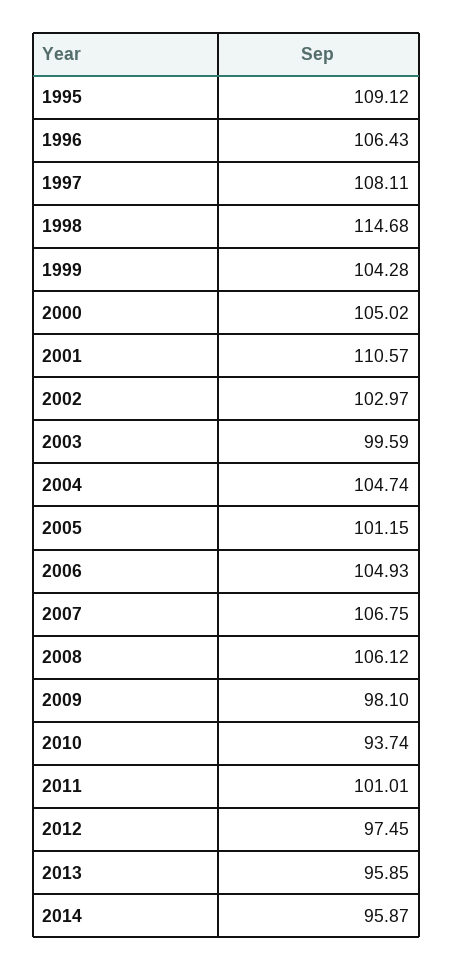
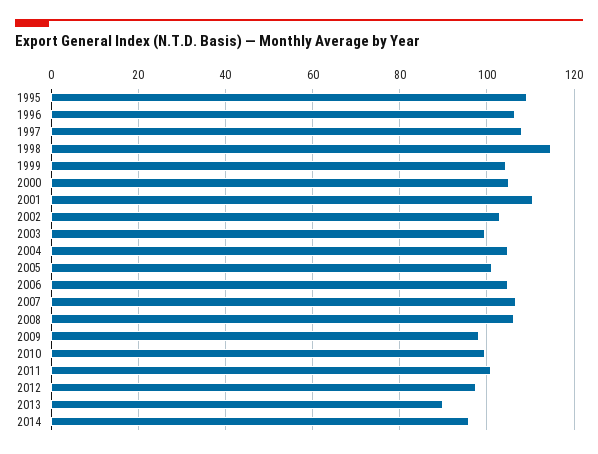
2010: 93.74 -> 100
2013: 95.85 -> 90

